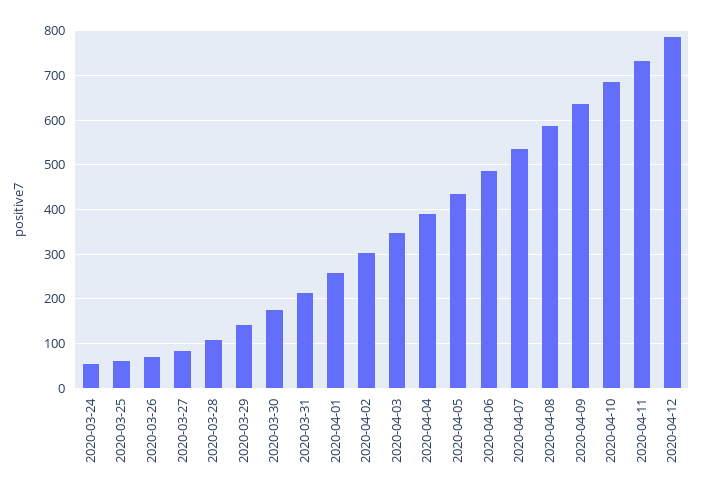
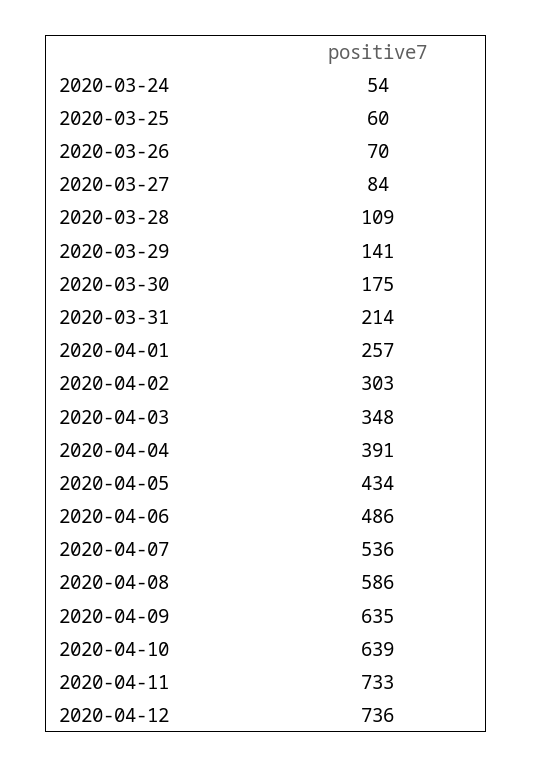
2020-04-10: 680 -> 639
2020-04-12: 780 -> 736

